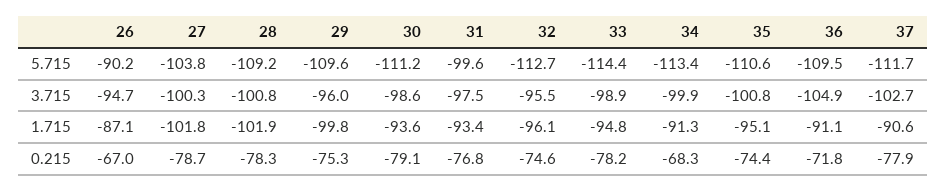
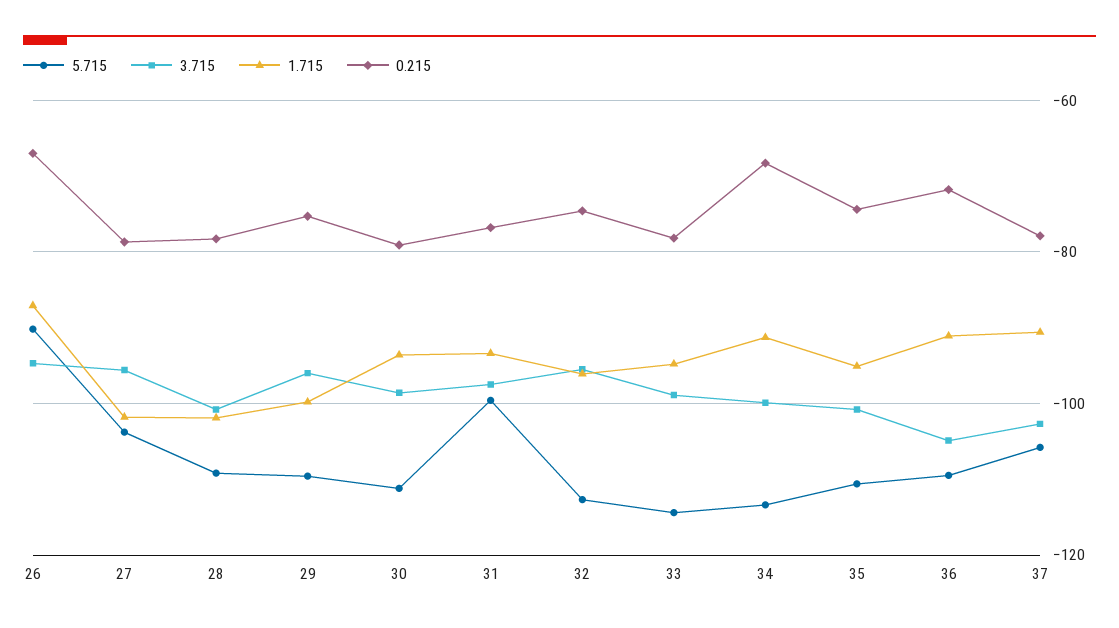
5.715, 37: -111.7 -> -106
3.715, 27: -100.3 -> -96

